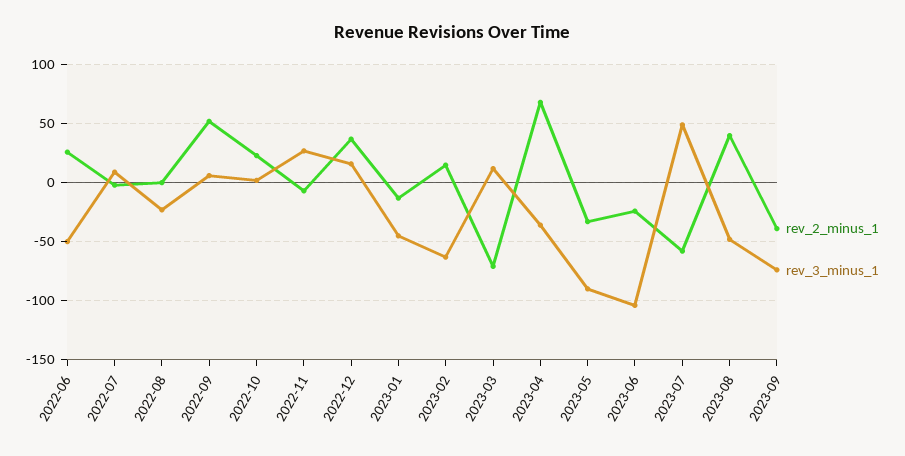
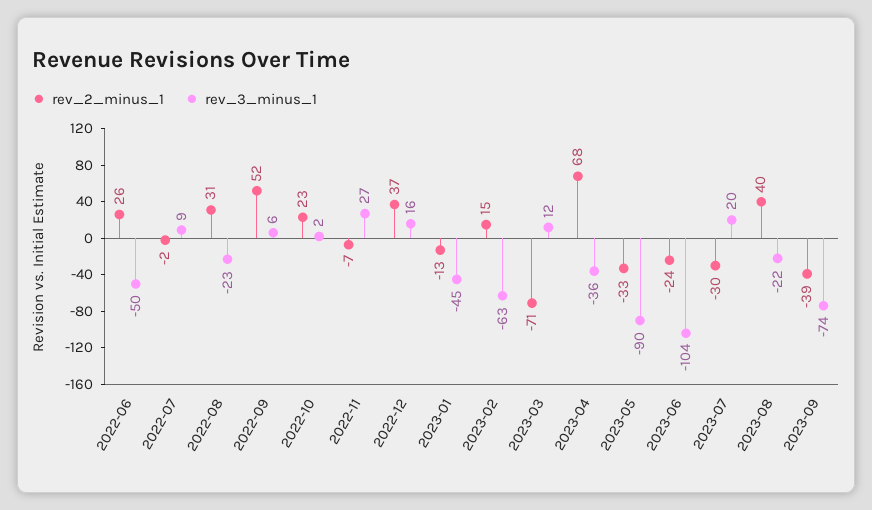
rev_2_minus_1, 2022-08: 0 -> 31
rev_2_minus_1, 2023-07: -60 -> -30
rev_3_minus_1, 2023-07: 50 -> 20
rev_3_minus_1, 2023-08: -50 -> -22

